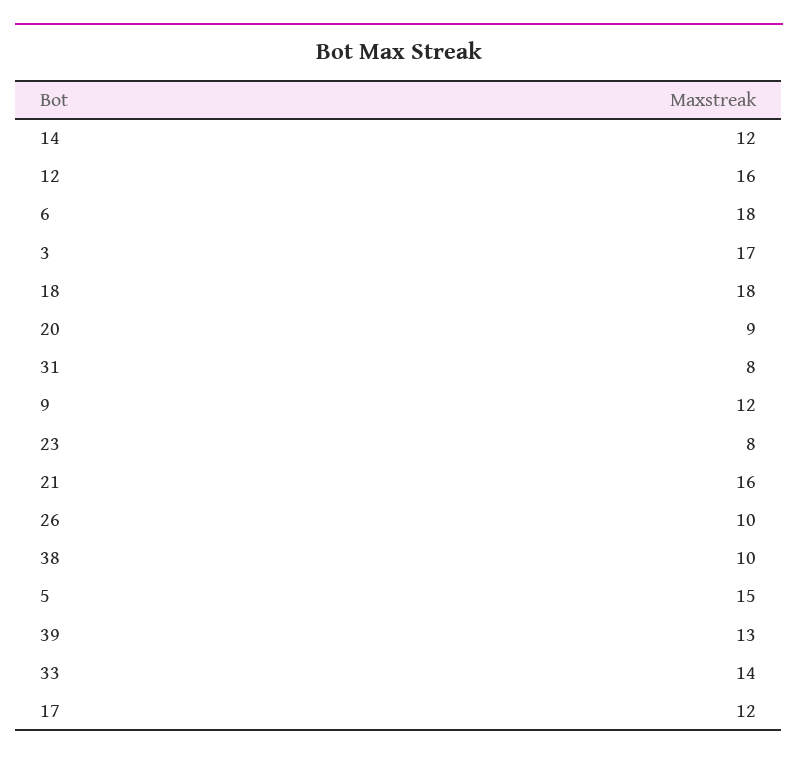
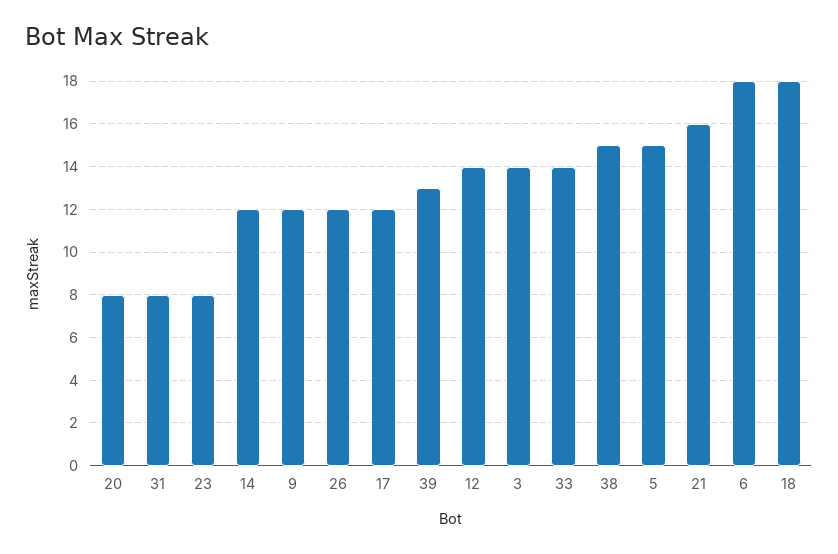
12: 16 -> 14
3: 17 -> 14
20: 9 -> 8
26: 10 -> 12
38: 10 -> 15

